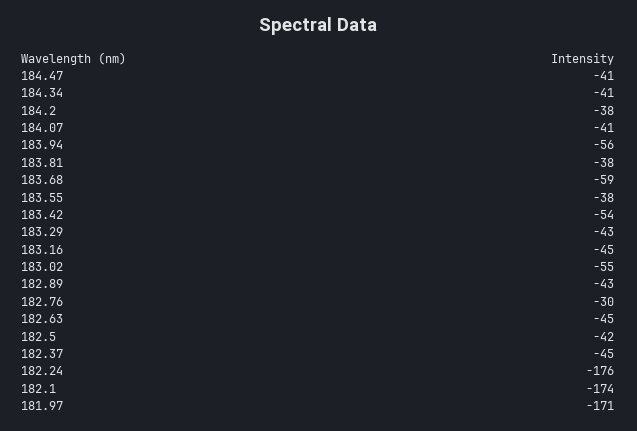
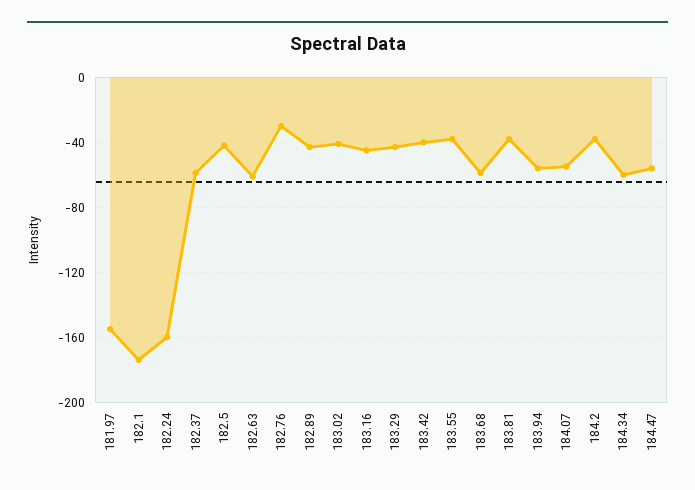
184.47: -41 -> -55
184.34: -41 -> -60
184.07: -41 -> -55
183.42: -54 -> -40
183.02: -55 -> -40
182.63: -45 -> -60
182.37: -45 -> -60
182.24: -176 -> -160
181.97: -171 -> -155

